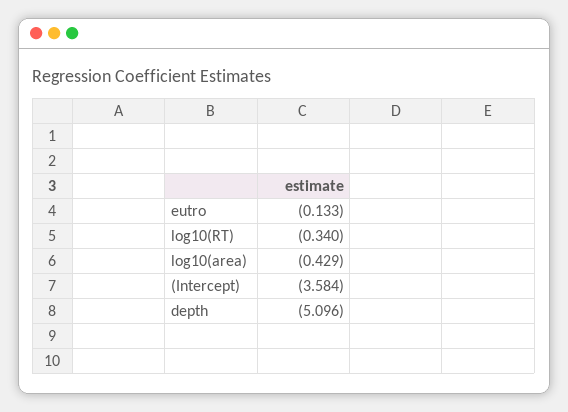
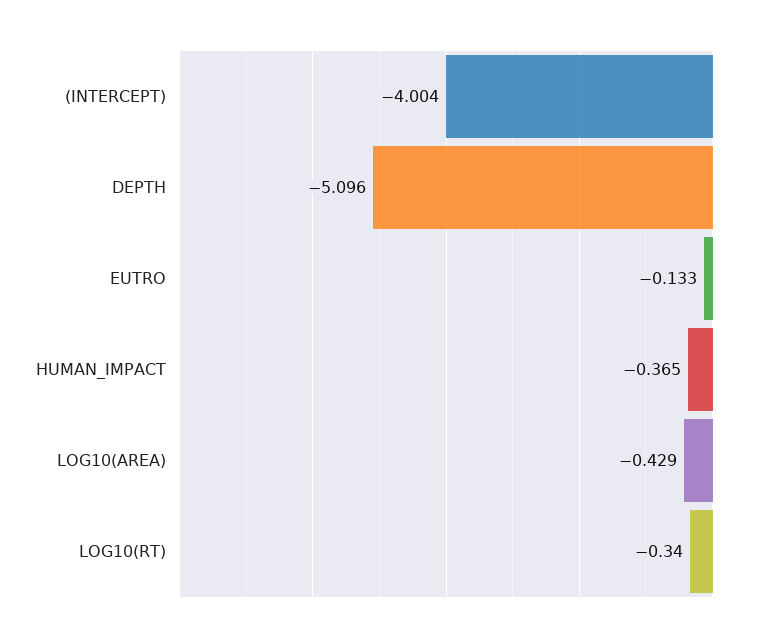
(Intercept): -3.584 -> -4.004
HUMAN_IMPACT: none -> -0.365

